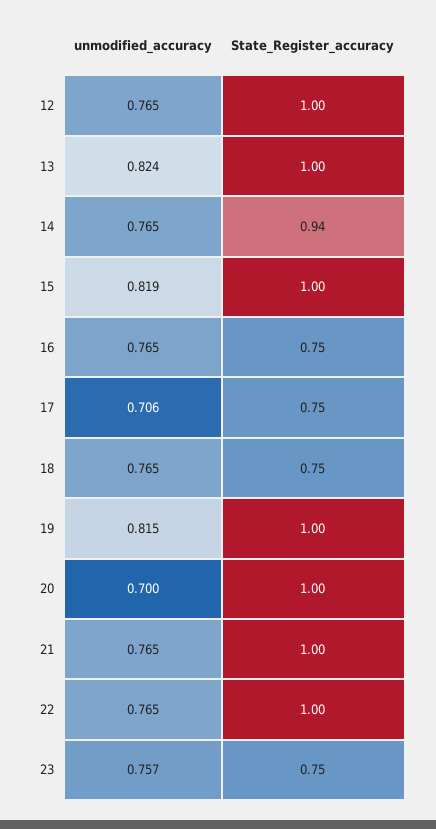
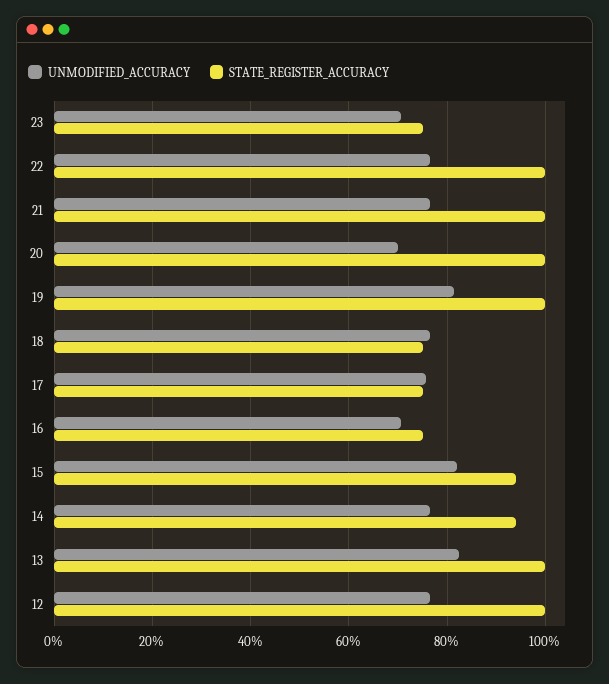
State_Register_accuracy, 15: 1 -> 0.94
unmodified_accuracy, 16: 0.765 -> 0.7
unmodified_accuracy, 17: 0.706 -> 0.76
unmodified_accuracy, 23: 0.757 -> 0.7

